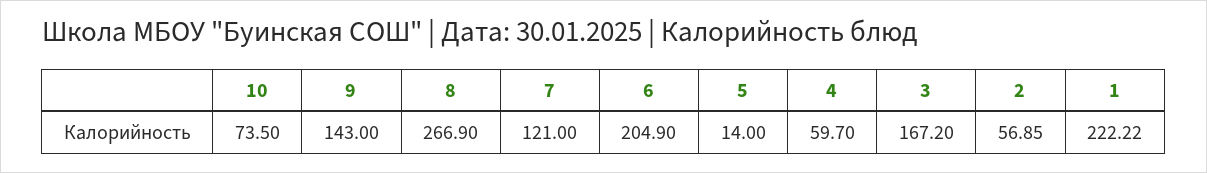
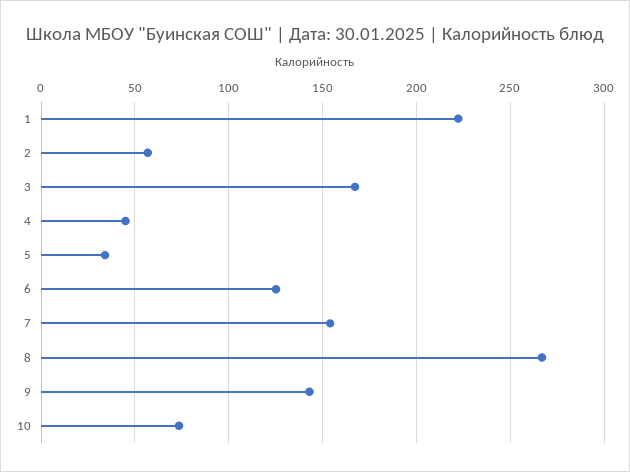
7: 121 -> 155
6: 204.9 -> 125
5: 14 -> 35
4: 59.7 -> 45

